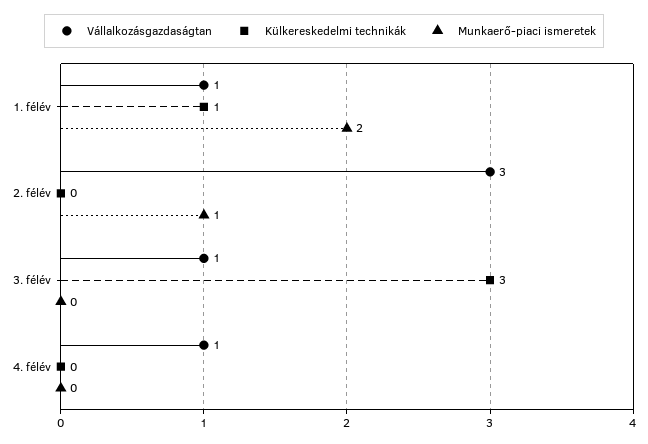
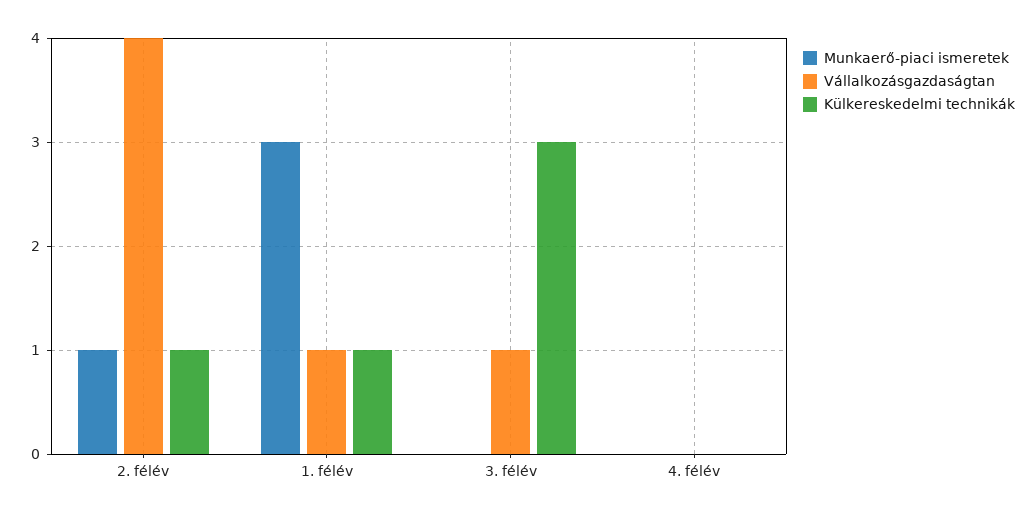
Munkaerő-piaci ismeretek, 1. félév: 2 -> 3
Vállalkozásgazdaságtan, 2. félév: 3 -> 4
Külkereskedelmi technikák, 2. félév: 0 -> 1
Vállalkozásgazdaságtan, 4. félév: 1 -> 0

